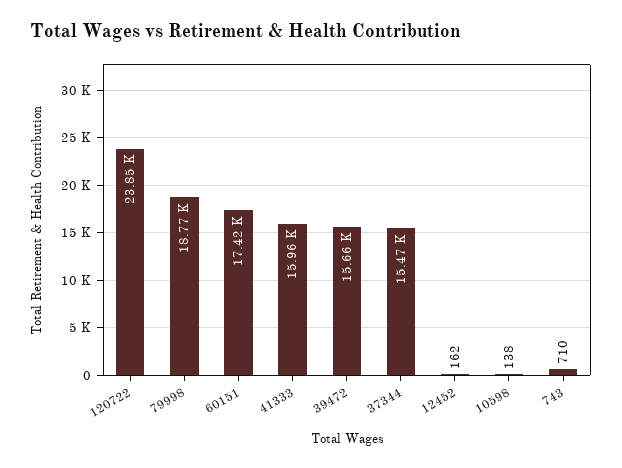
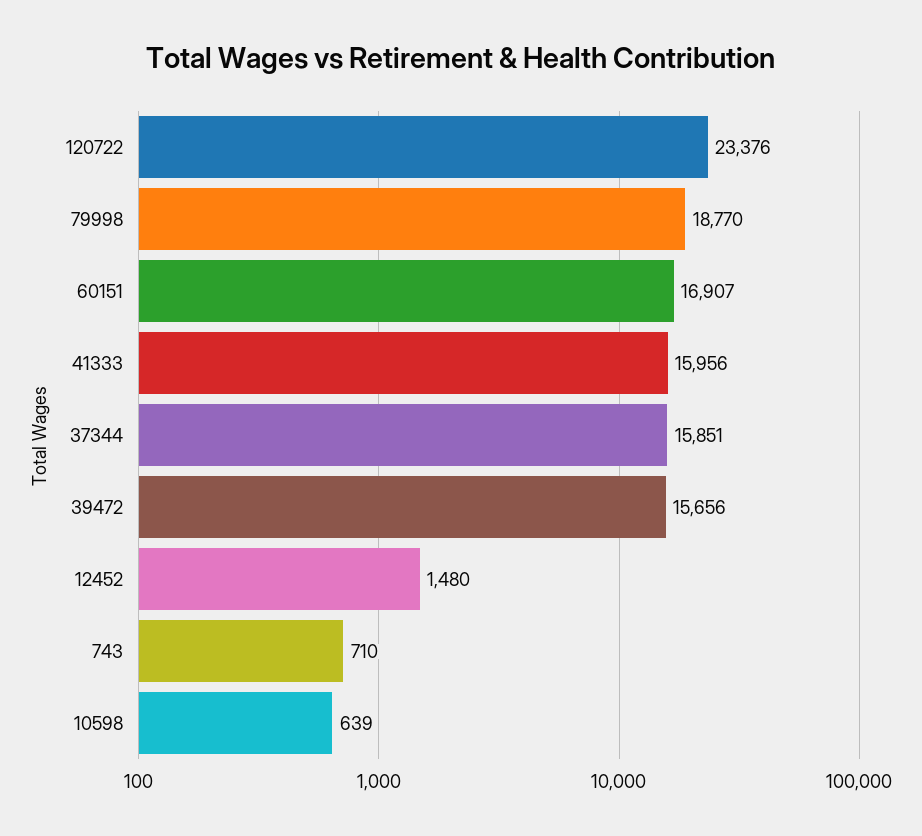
120722: 23850 -> 23376
60151: 17420 -> 16907
37344: 15470 -> 15851
12452: 162 -> 1480
10598: 138 -> 639

